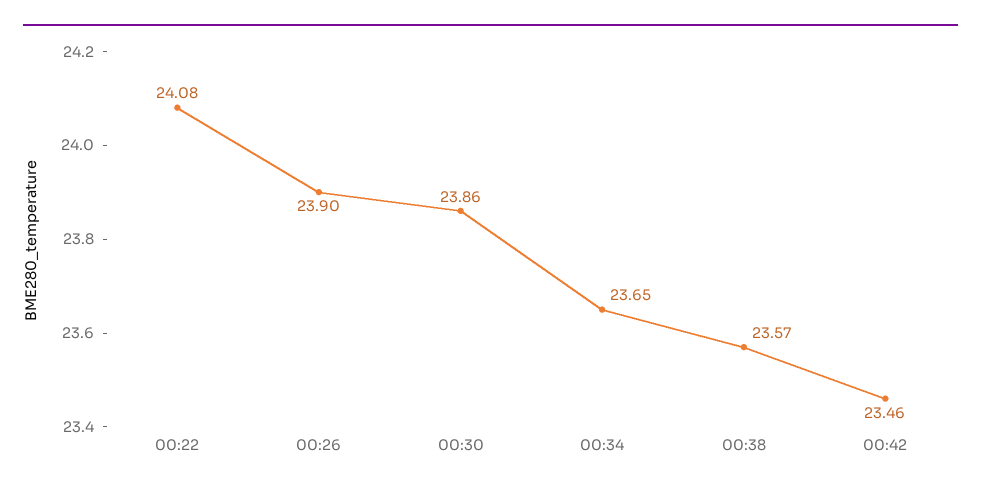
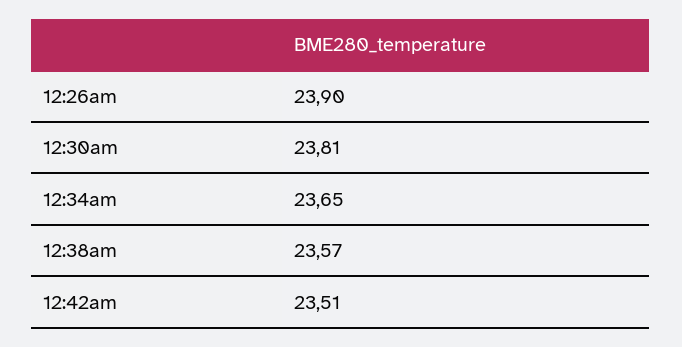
00:22: 24.08 -> none
00:30: 23.86 -> 23.81
00:42: 23.46 -> 23.51

